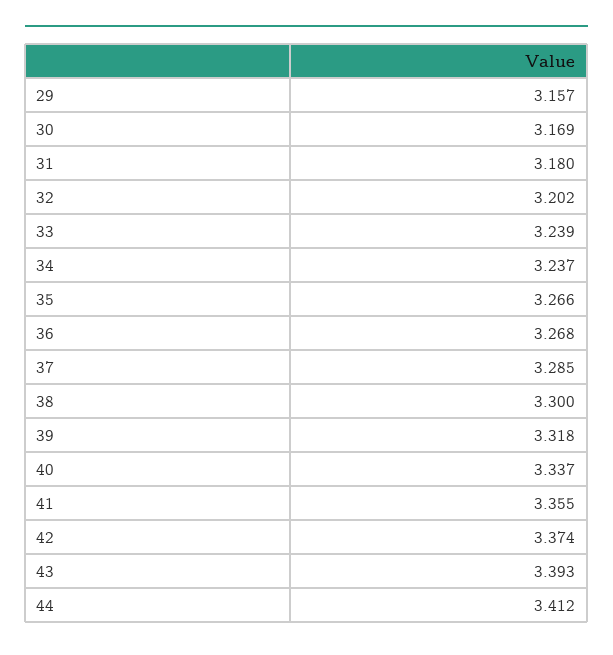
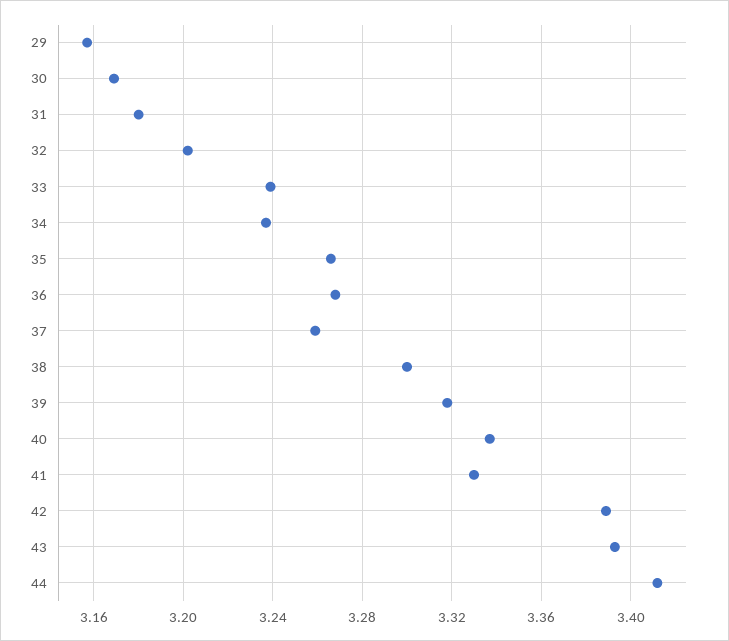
37: 3.285 -> 3.26
41: 3.355 -> 3.33
42: 3.374 -> 3.39

